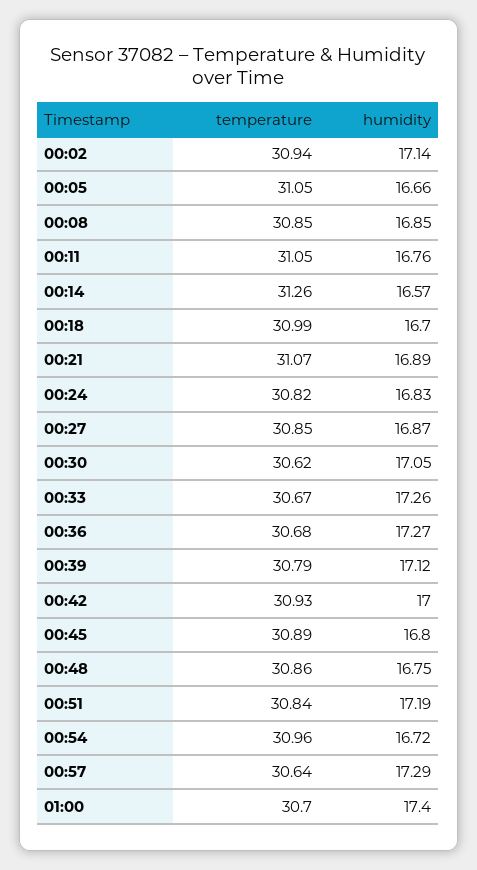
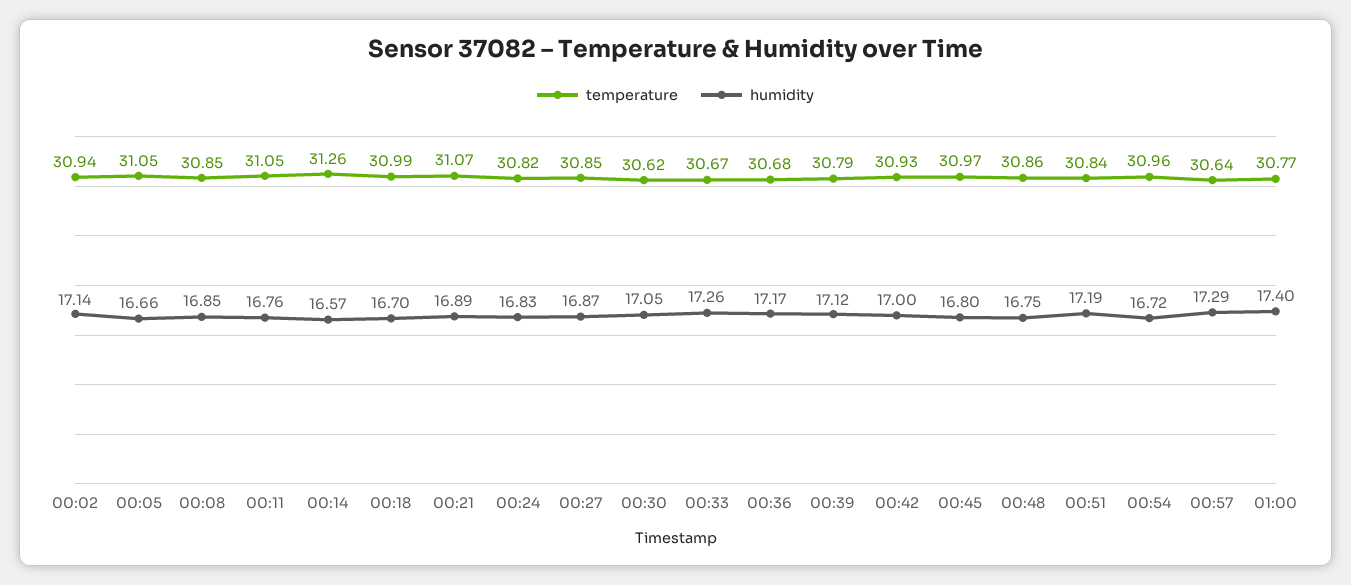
humidity, 00:36: 17.27 -> 17.17
temperature, 00:45: 30.89 -> 30.97
temperature, 01:00: 30.7 -> 30.77

